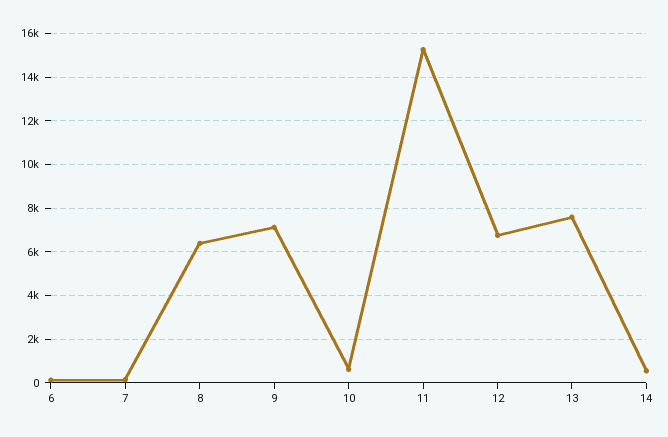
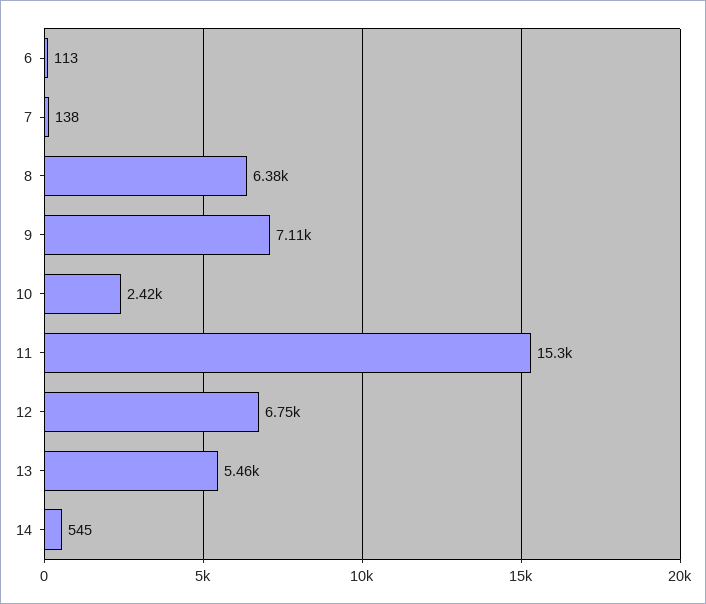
10: 500 -> 2420
13: 7500 -> 5460

